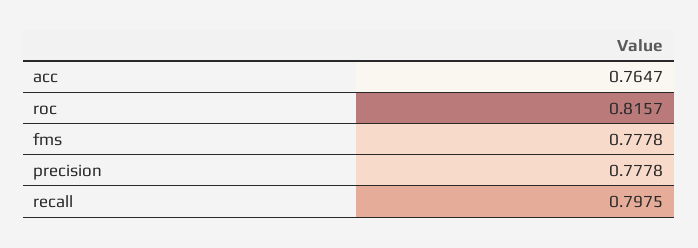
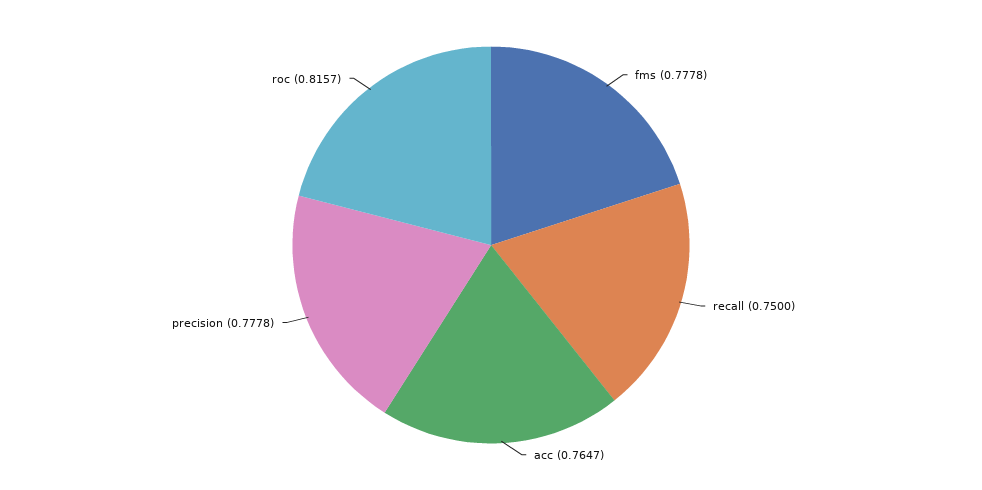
recall: 0.7975 -> 0.75

